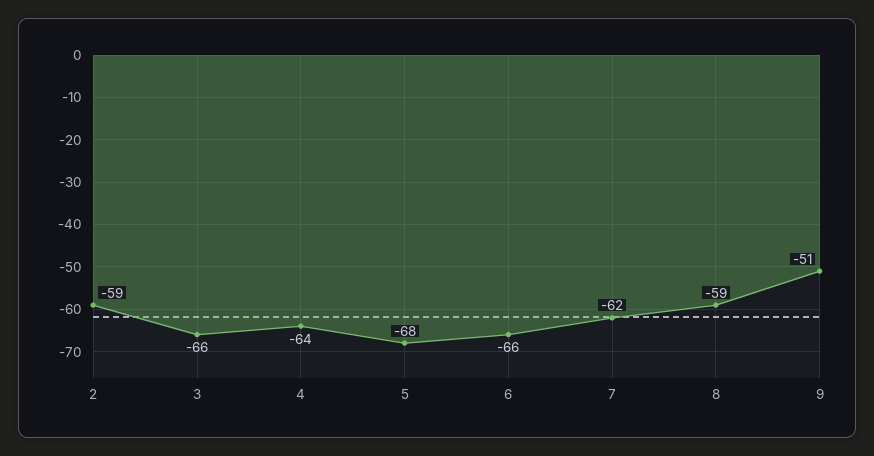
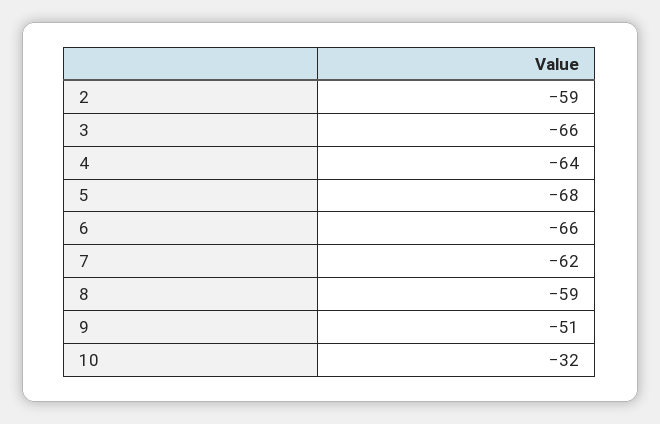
10: none -> -32

